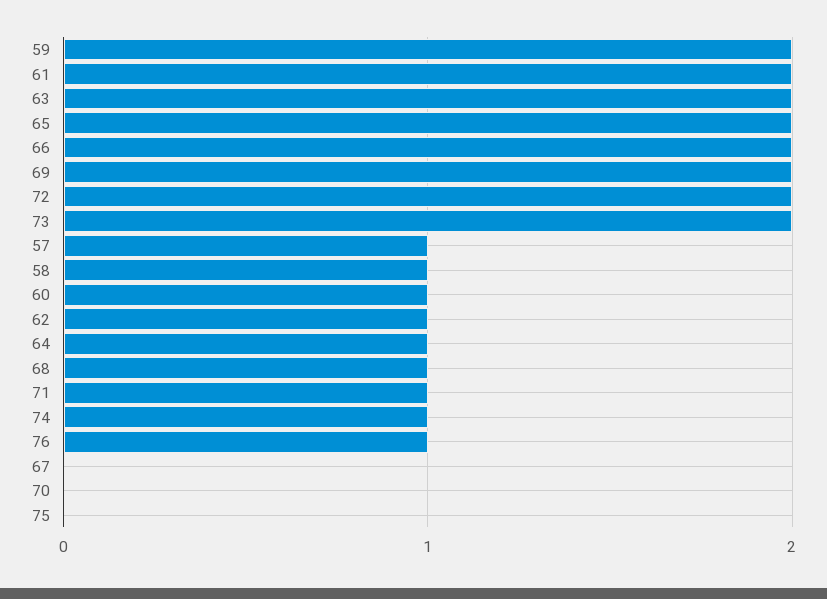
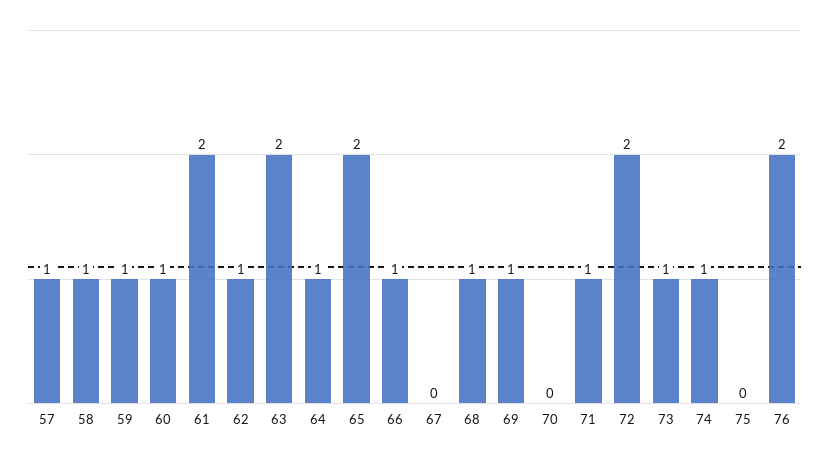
59: 2 -> 1
66: 2 -> 1
69: 2 -> 1
73: 2 -> 1
76: 1 -> 2

